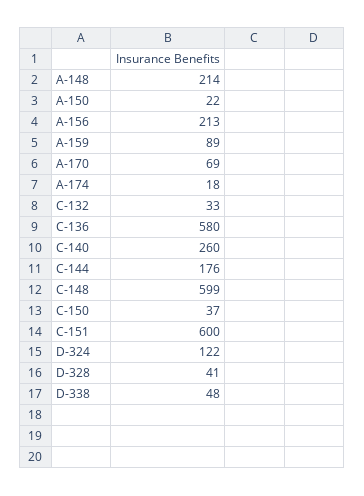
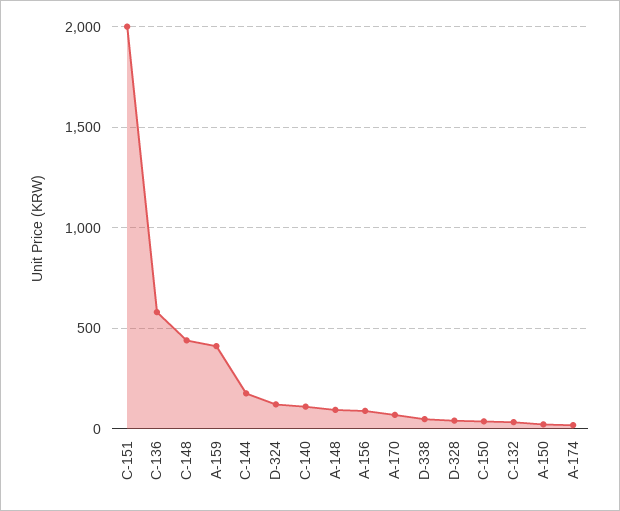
A-148: 214 -> 100
A-156: 213 -> 100
A-159: 89 -> 400
C-140: 260 -> 100
C-148: 599 -> 450
C-151: 600 -> 2000

